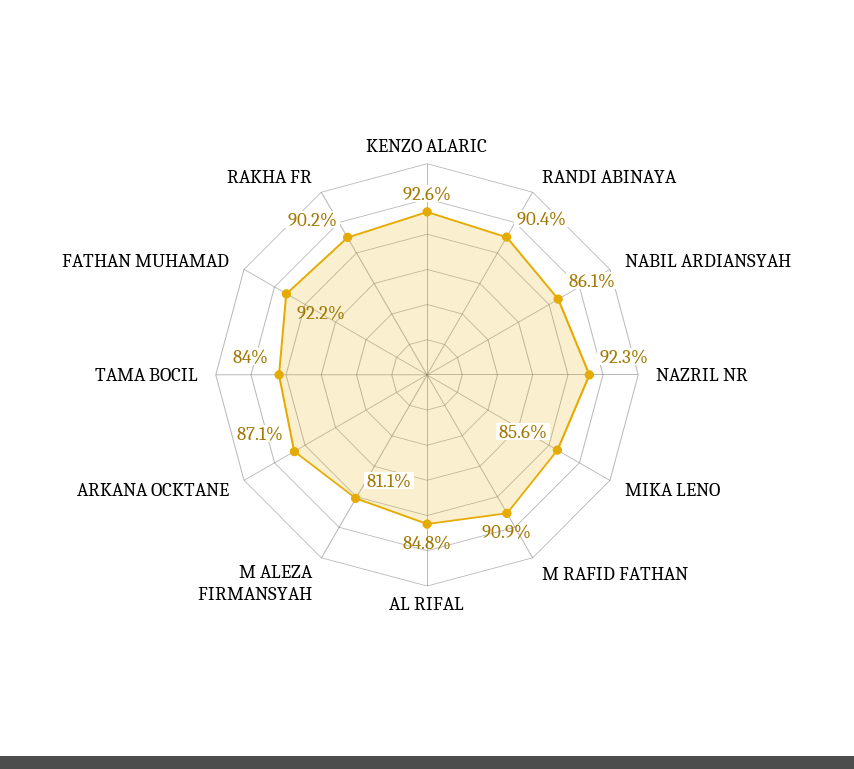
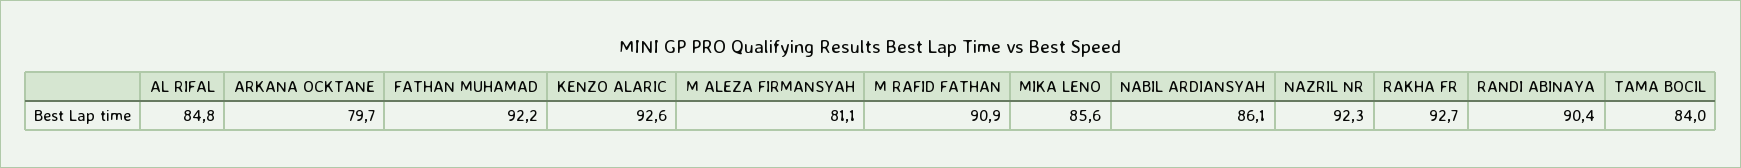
ARKANA OCKTANE: 87.1 -> 79.7
RAKHA FR: 90.2 -> 92.7

